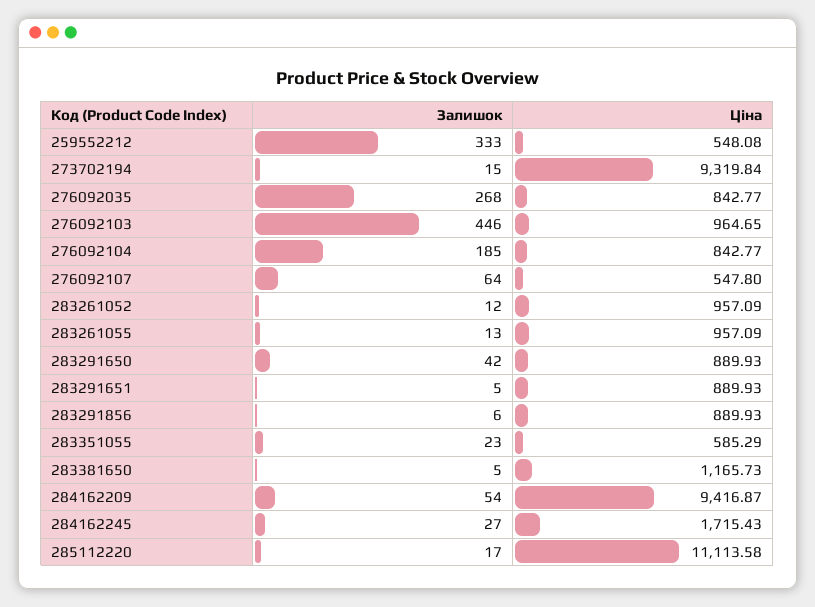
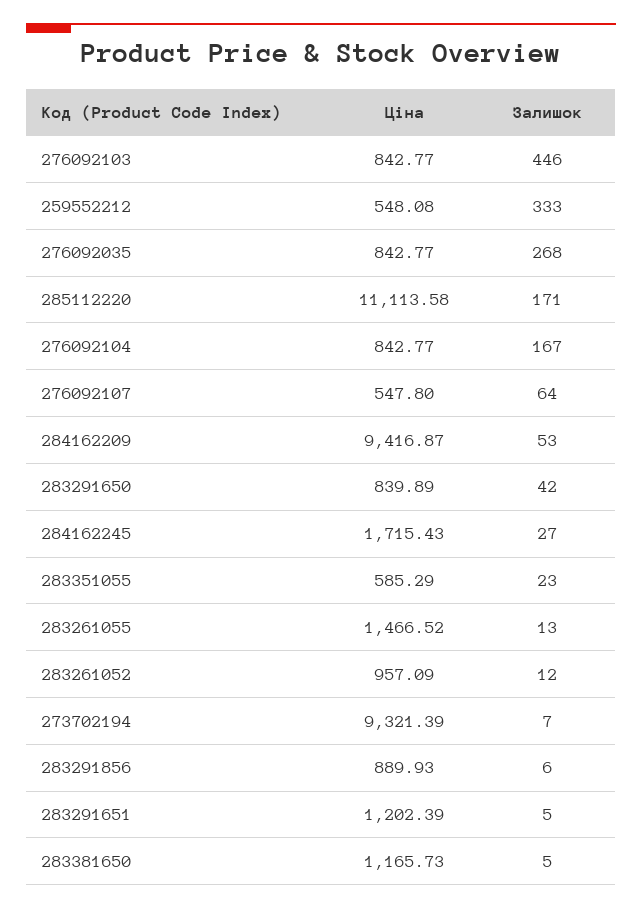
Залишок, 273702194: 15 -> 7
Ціна, 273702194: 9319.84 -> 9321.39
Ціна, 276092103: 964.65 -> 842.77
Залишок, 276092104: 185 -> 167
Ціна, 283261055: 957.09 -> 1466.52
Ціна, 283291650: 889.93 -> 839.89
Ціна, 283291651: 889.93 -> 1202.39
Залишок, 284162209: 54 -> 53
Залишок, 285112220: 17 -> 171

